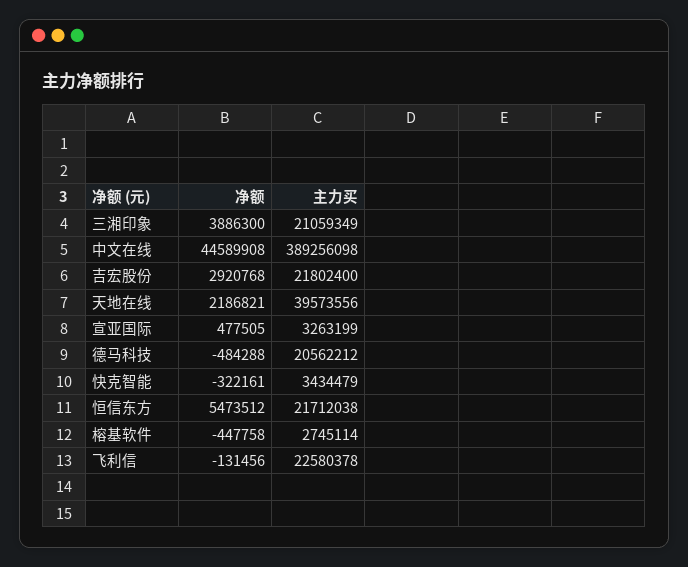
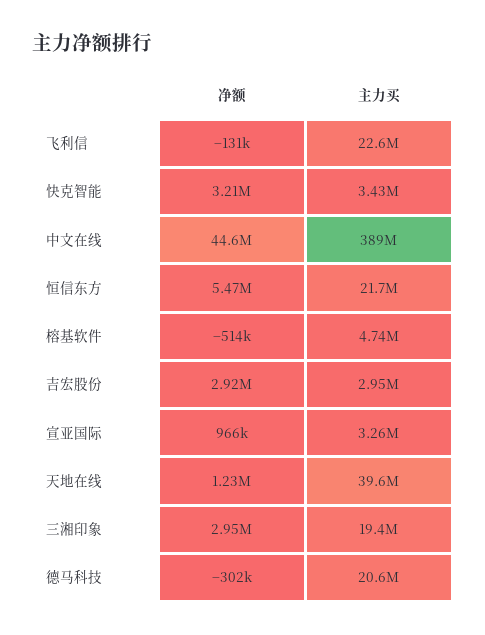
净额, 三湘印象: 3886300 -> 2950000
主力买, 三湘印象: 21059349 -> 19400000
主力买, 吉宏股份: 21802400 -> 2950000
净额, 天地在线: 2186821 -> 1230000
净额, 宣亚国际: 477505 -> 966000
净额, 德马科技: -484288 -> -302000
净额, 快克智能: -322161 -> 3210000
净额, 榕基软件: -447758 -> -514000
主力买, 榕基软件: 2745114 -> 4740000

